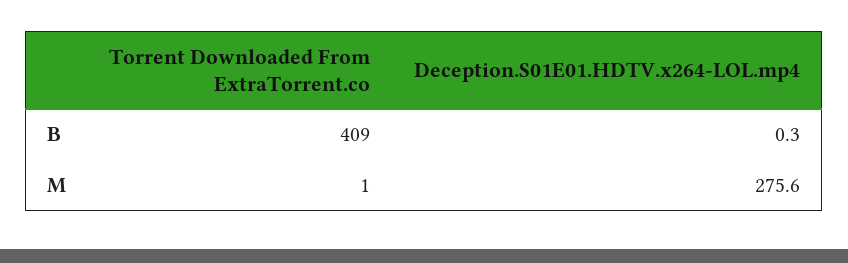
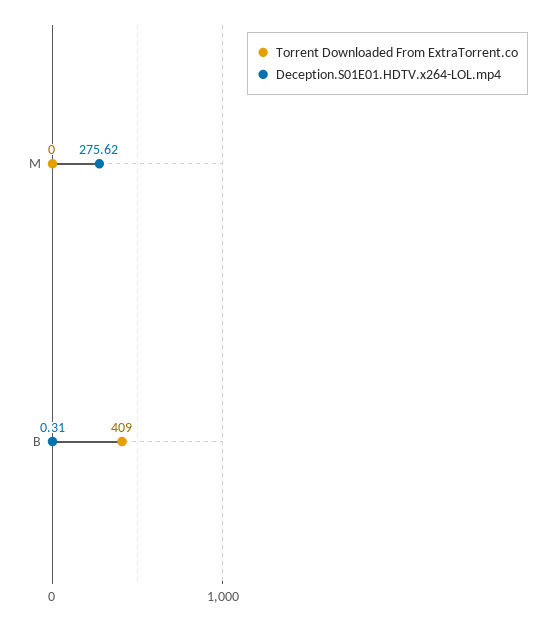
Torrent Downloaded From ExtraTorrent.co, M: 1 -> 0

